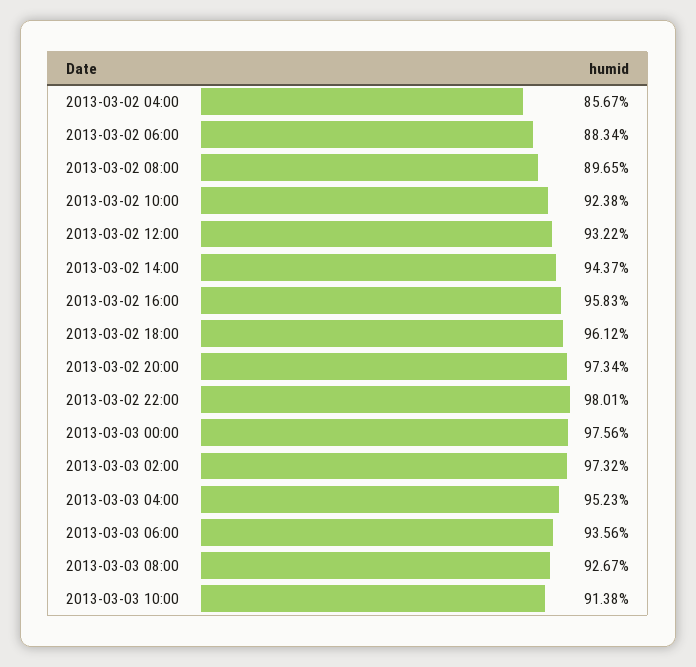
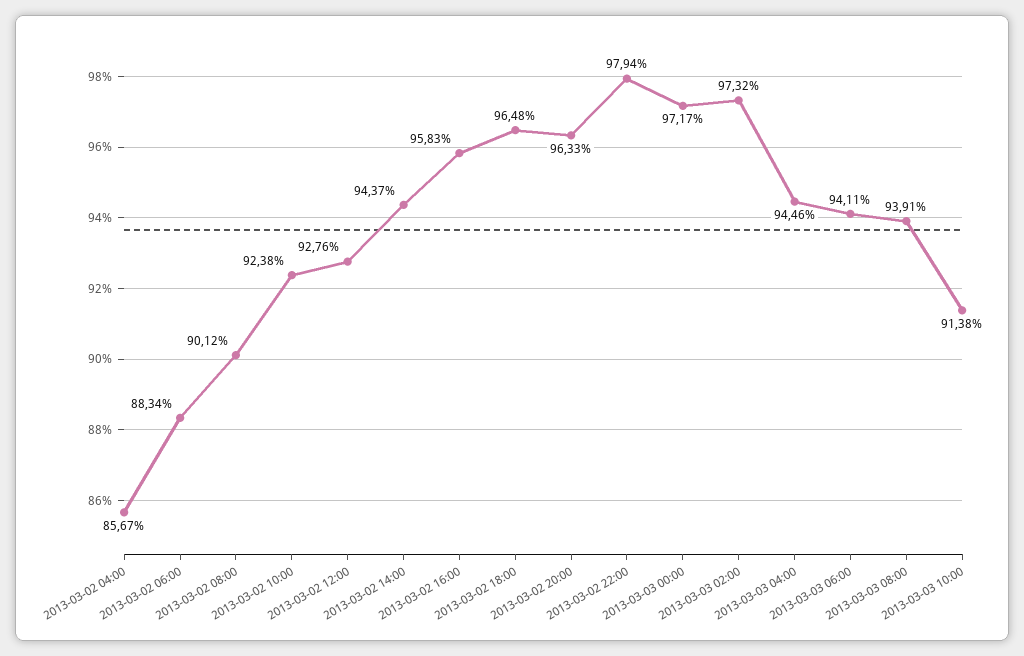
2013-03-02 08:00: 89.65 -> 90.12
2013-03-02 12:00: 93.22 -> 92.76
2013-03-02 18:00: 96.12 -> 96.48
2013-03-02 20:00: 97.34 -> 96.33
2013-03-02 22:00: 98.01 -> 97.94
2013-03-03 00:00: 97.56 -> 97.17
2013-03-03 04:00: 95.23 -> 94.46
2013-03-03 06:00: 93.56 -> 94.11
2013-03-03 08:00: 92.67 -> 93.91

